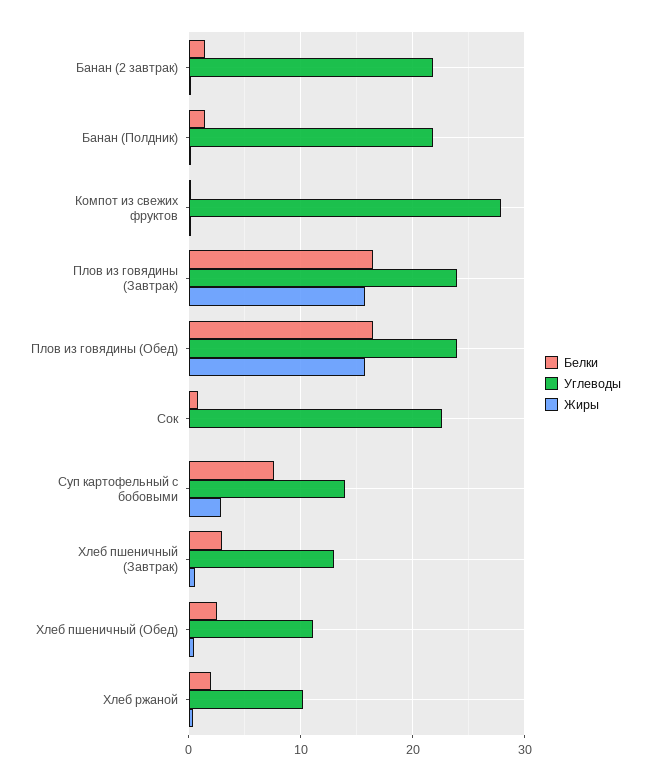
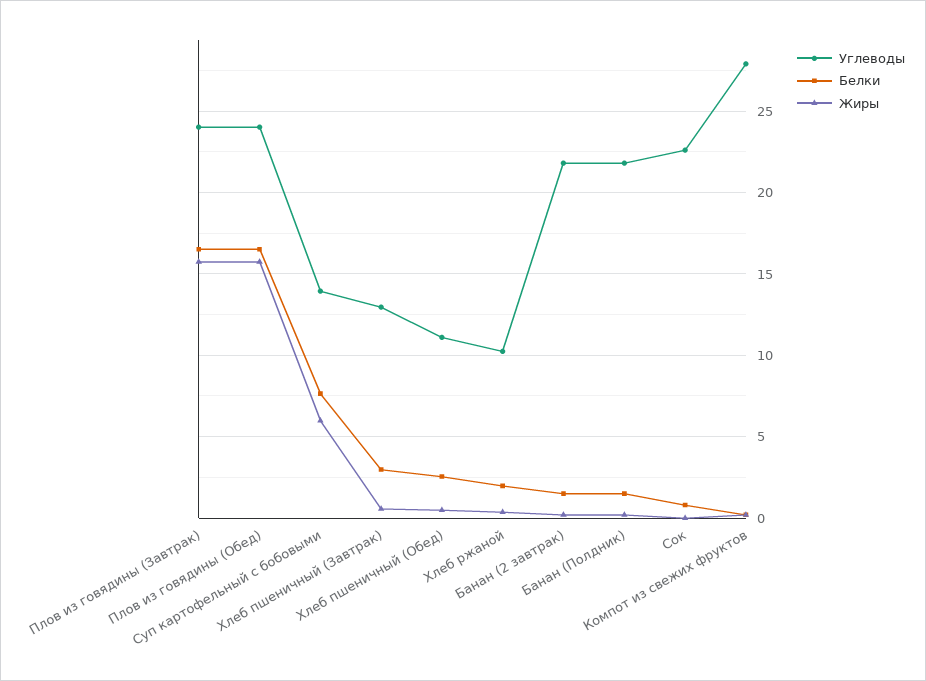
Жиры, Суп картофельный с бобовыми: 3 -> 6

